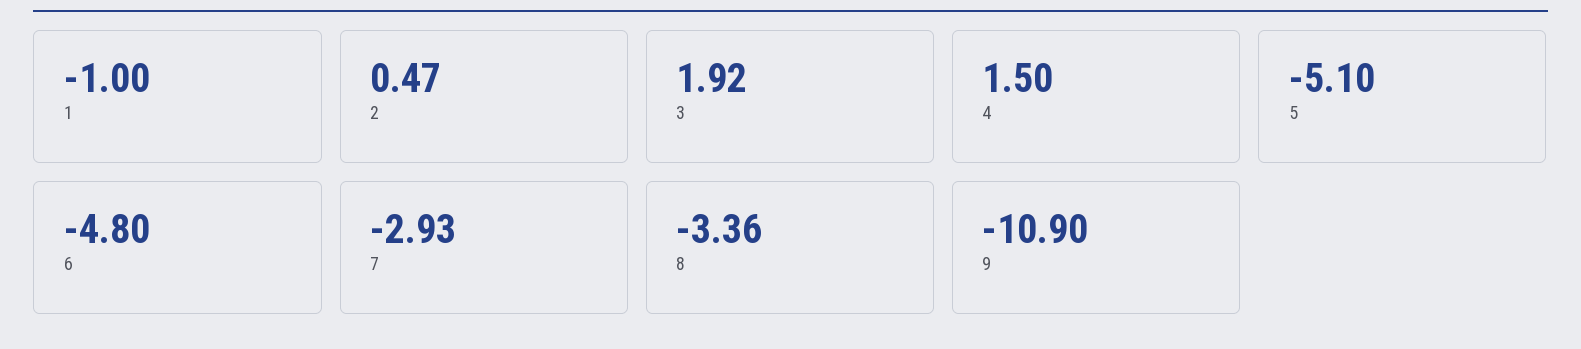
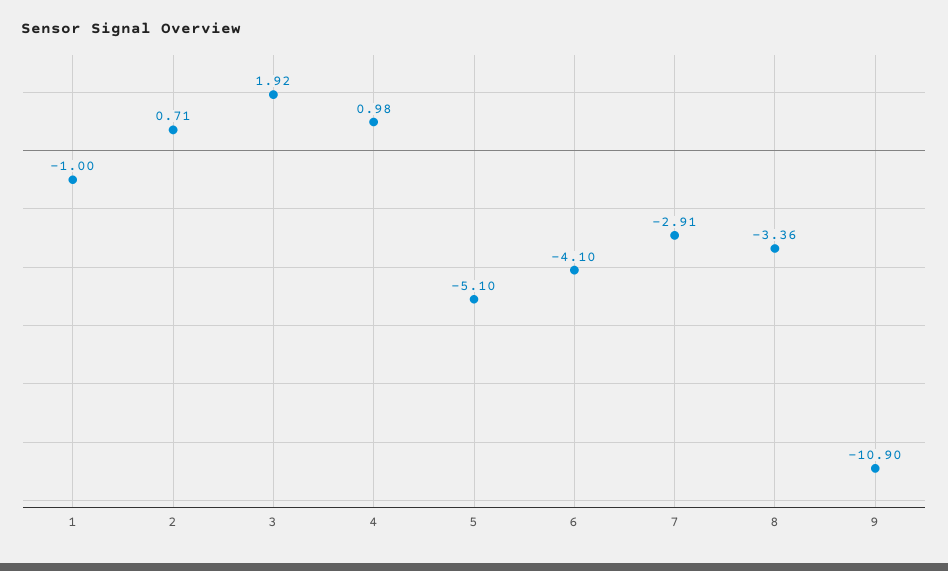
2: 0.47 -> 0.71
4: 1.5 -> 0.98
6: -4.8 -> -4.1
7: -2.93 -> -2.91

